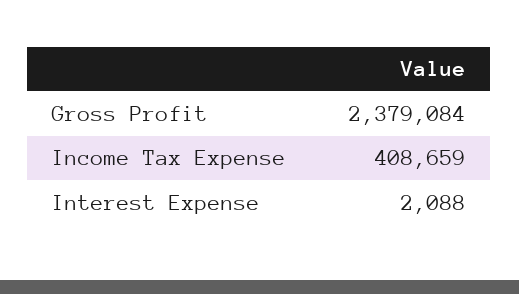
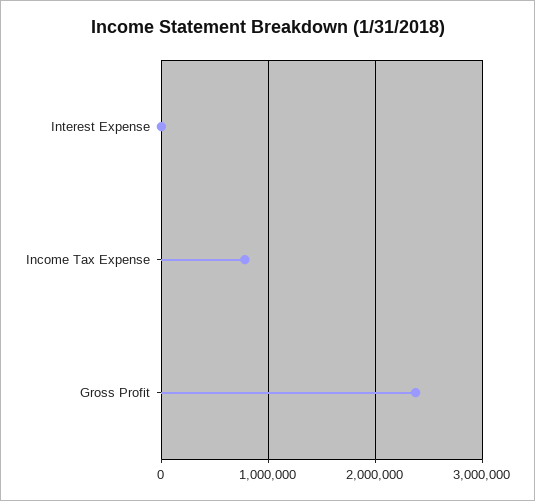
Income Tax Expense: 408659 -> 800000

